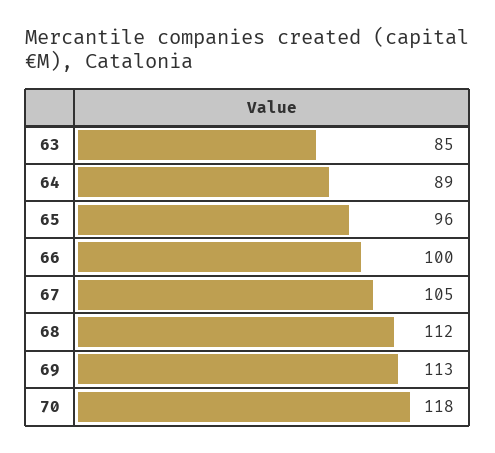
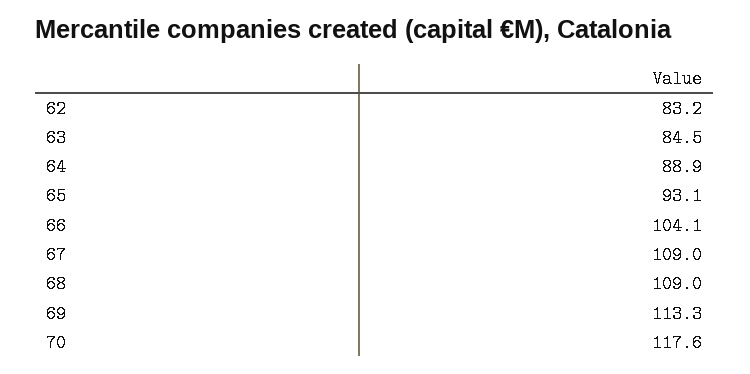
65: 96 -> 93.1
66: 100 -> 104.1
67: 105 -> 109
68: 112 -> 109
62: none -> 83.2

